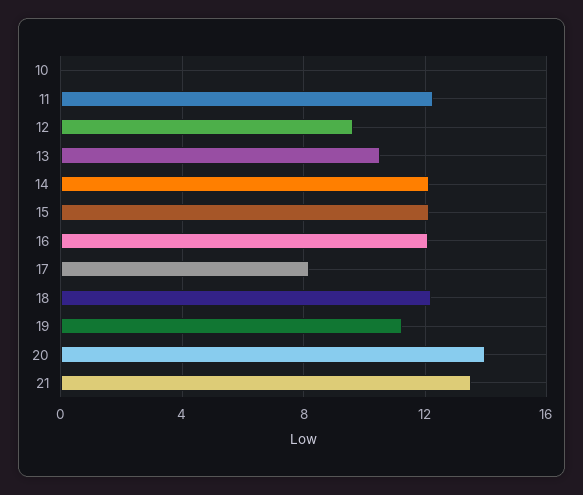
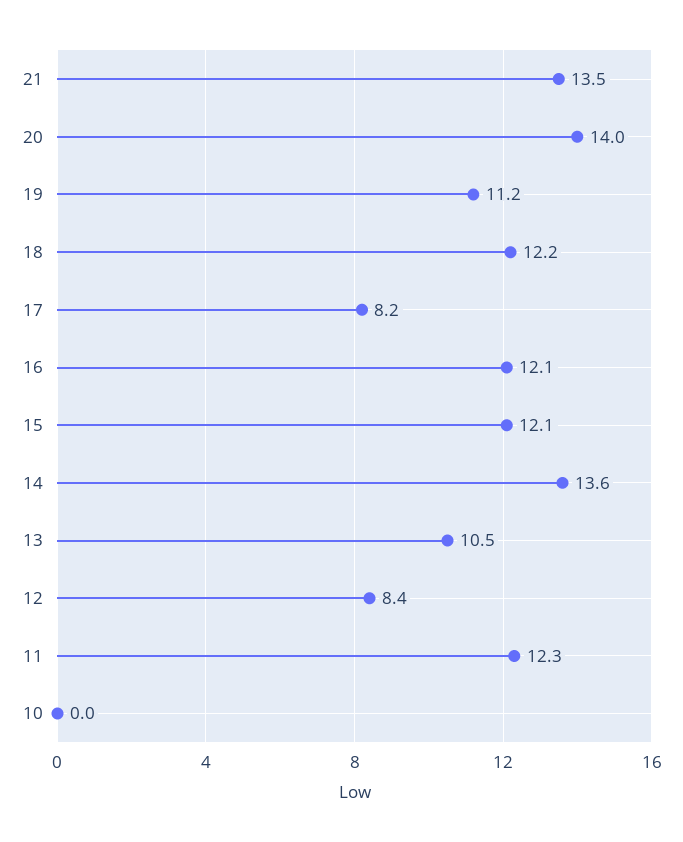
12: 9.5 -> 8.4
14: 12 -> 13.6

